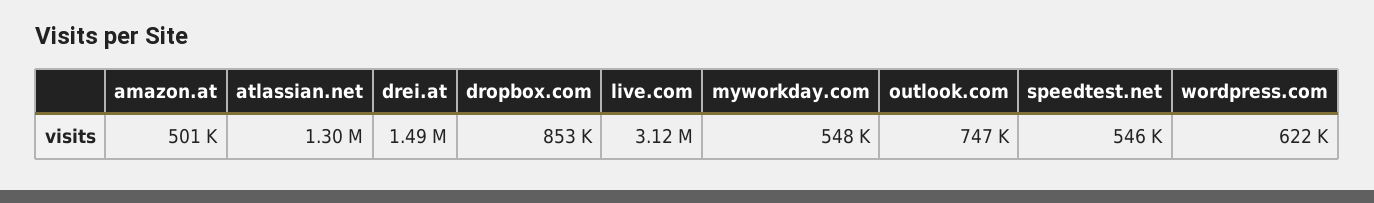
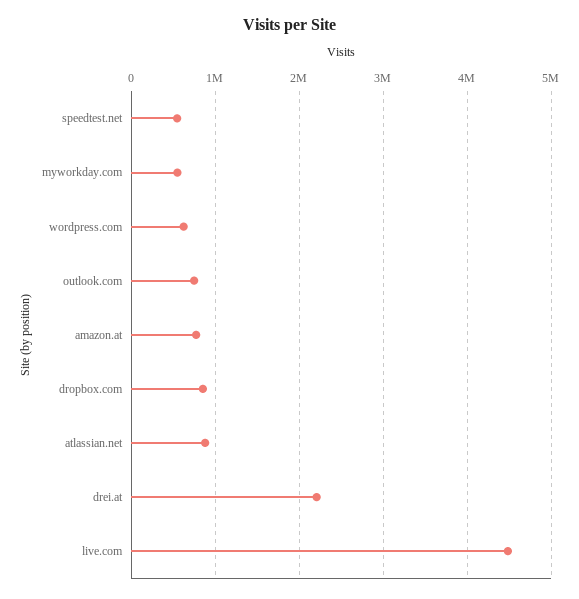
amazon.at: 501000 -> 800000
atlassian.net: 1300000 -> 900000
drei.at: 1490000 -> 2200000
live.com: 3120000 -> 4500000

